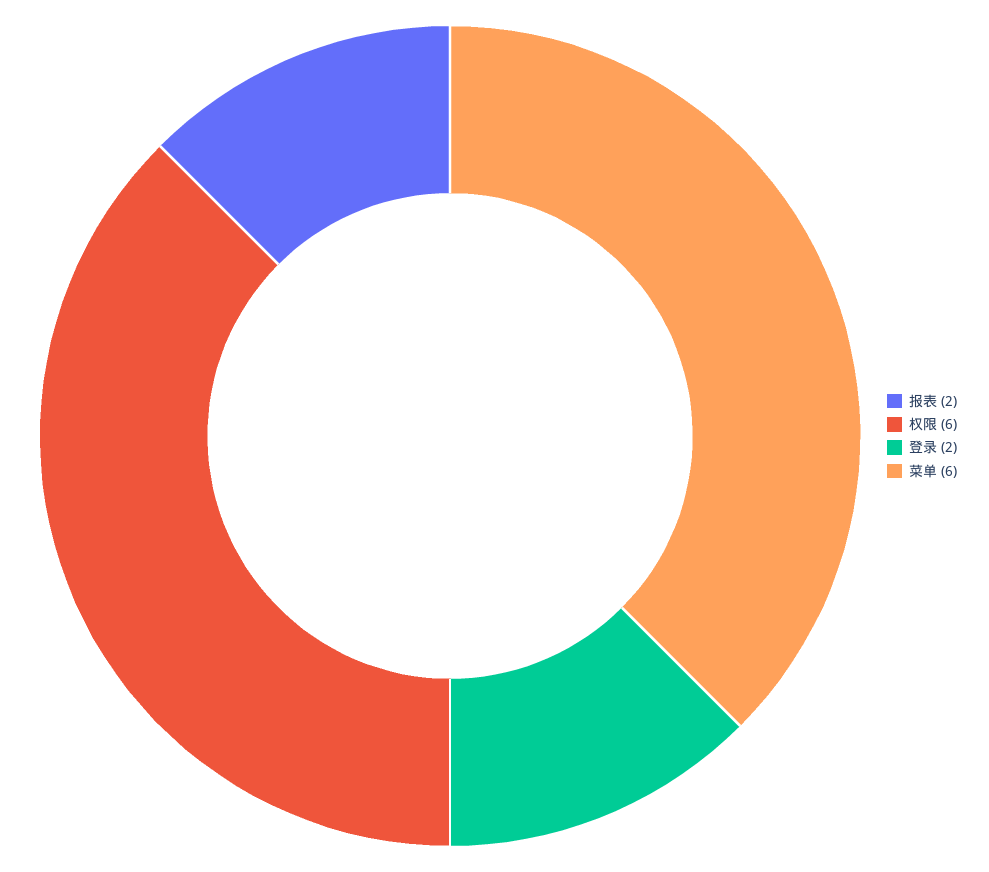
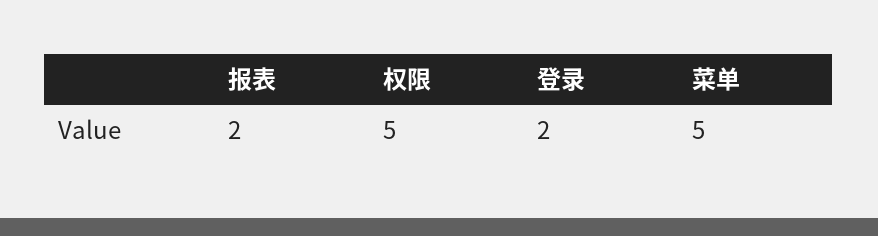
权限: 6 -> 5
菜单: 6 -> 5

